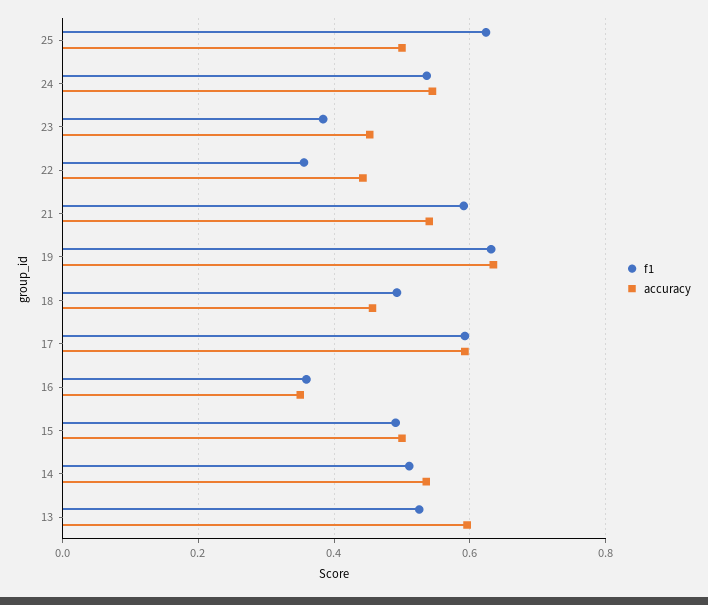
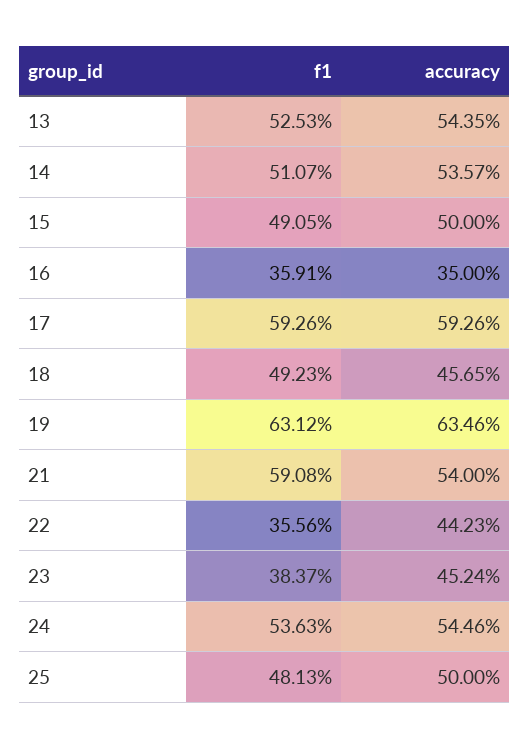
f1, 25: 0.62 -> 0.4813
accuracy, 13: 0.6 -> 0.5435

